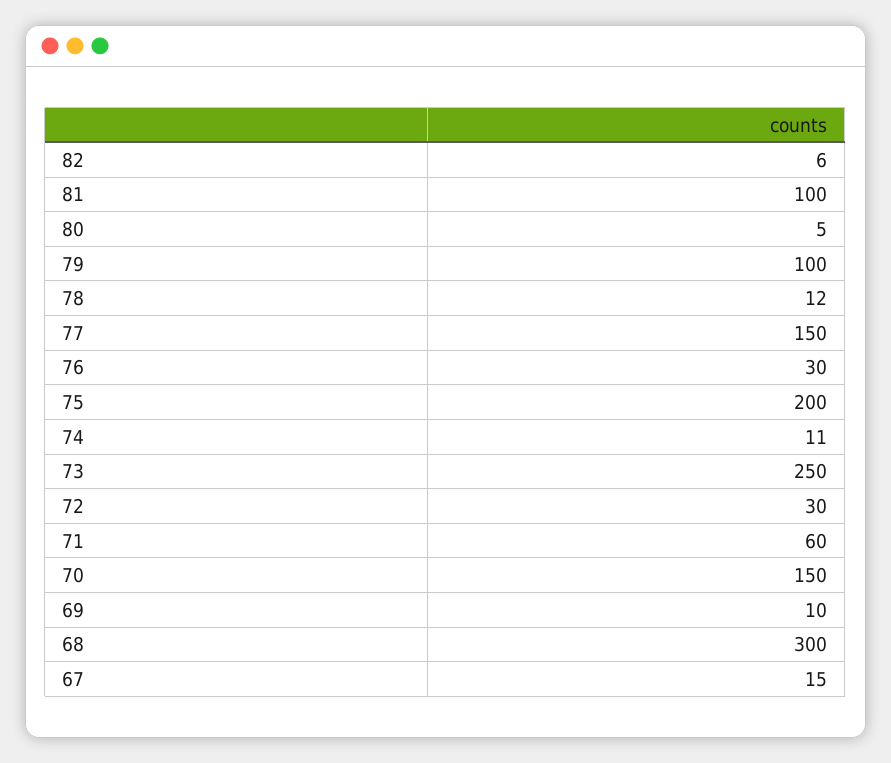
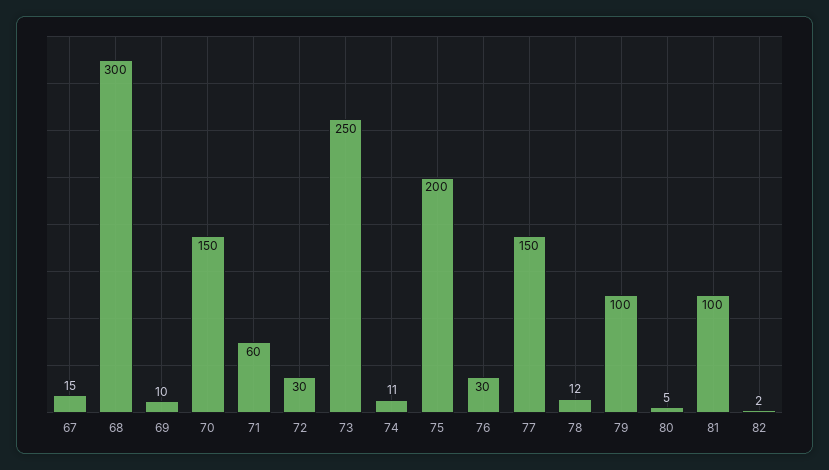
82: 6 -> 2

